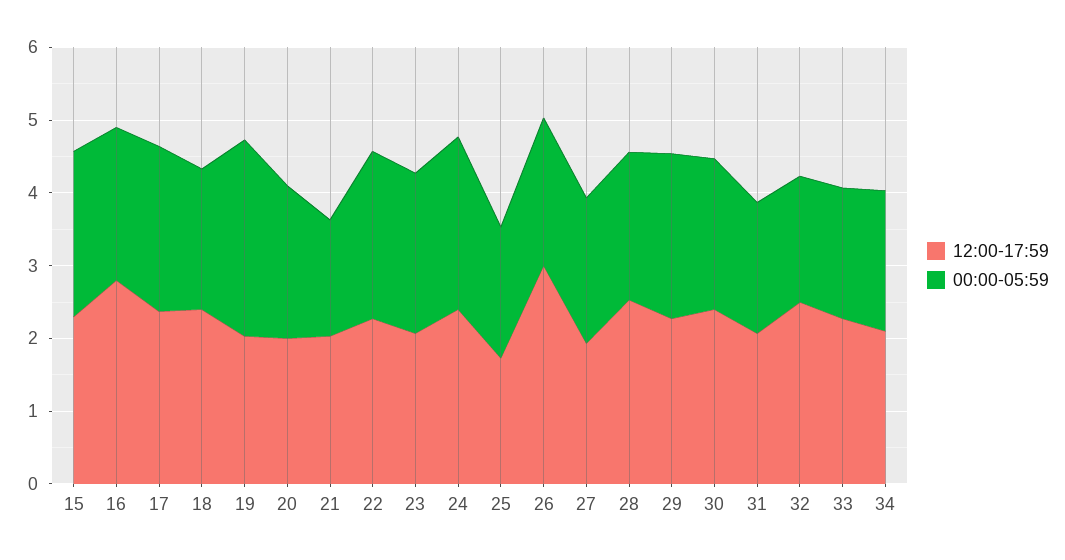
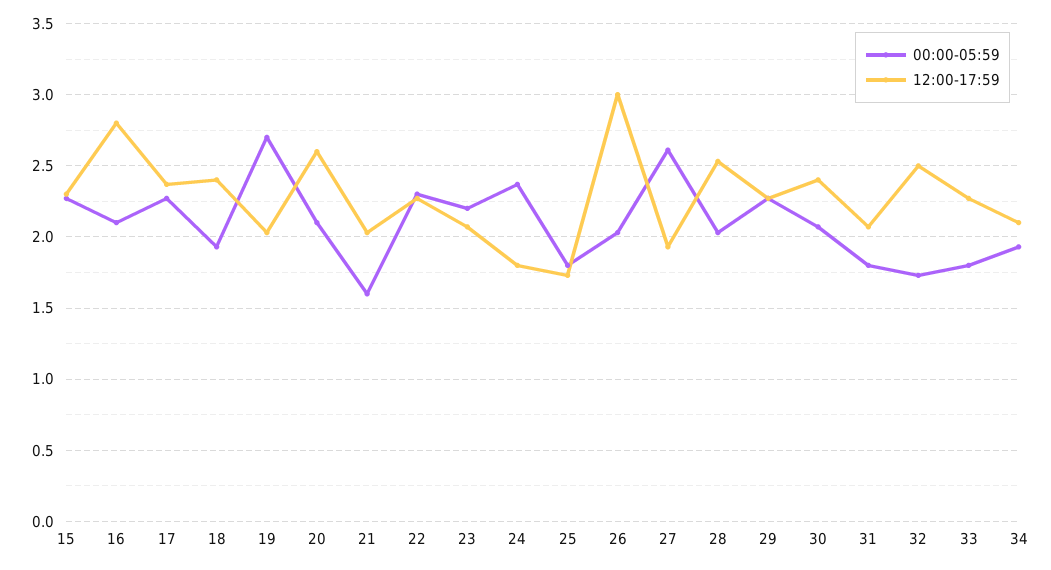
12:00-17:59, 20: 2 -> 2.6
12:00-17:59, 24: 2.4 -> 1.8
00:00-05:59, 27: 2 -> 2.6

